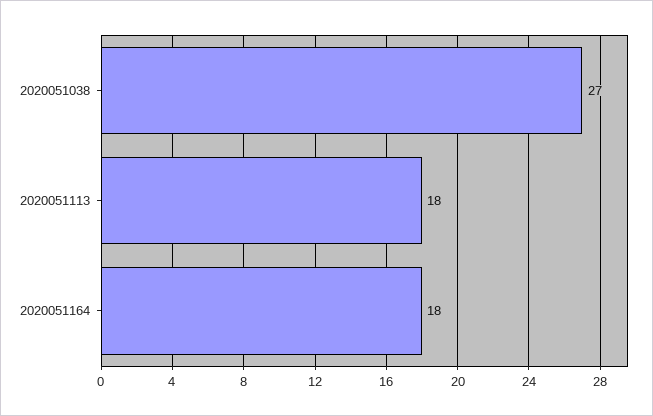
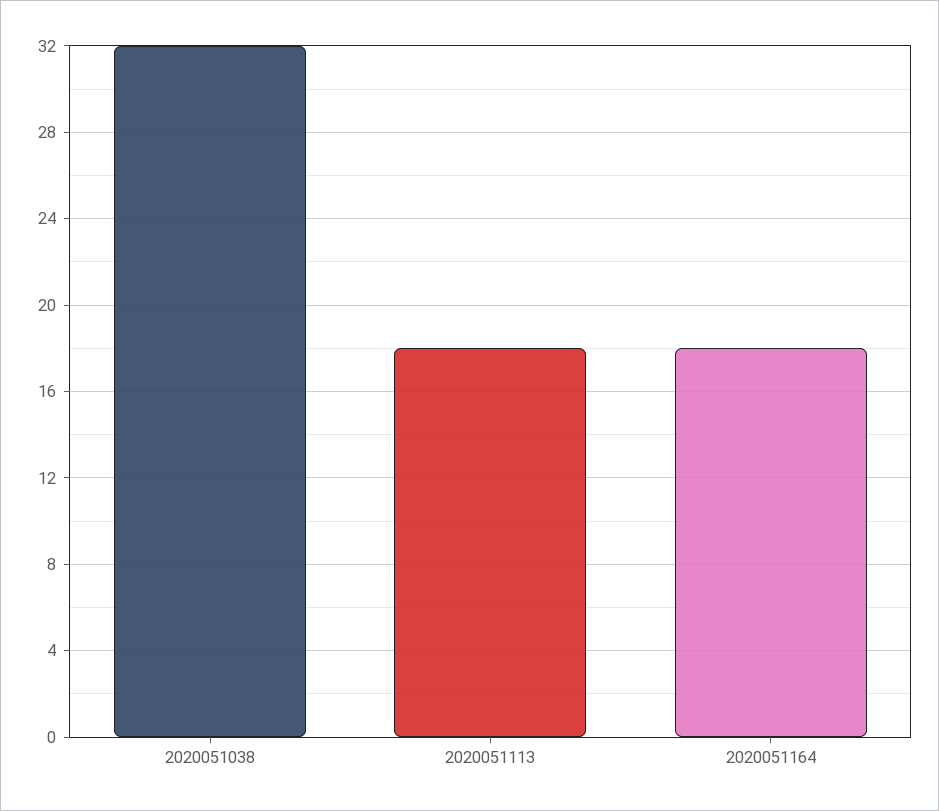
2020051038: 27 -> 32

